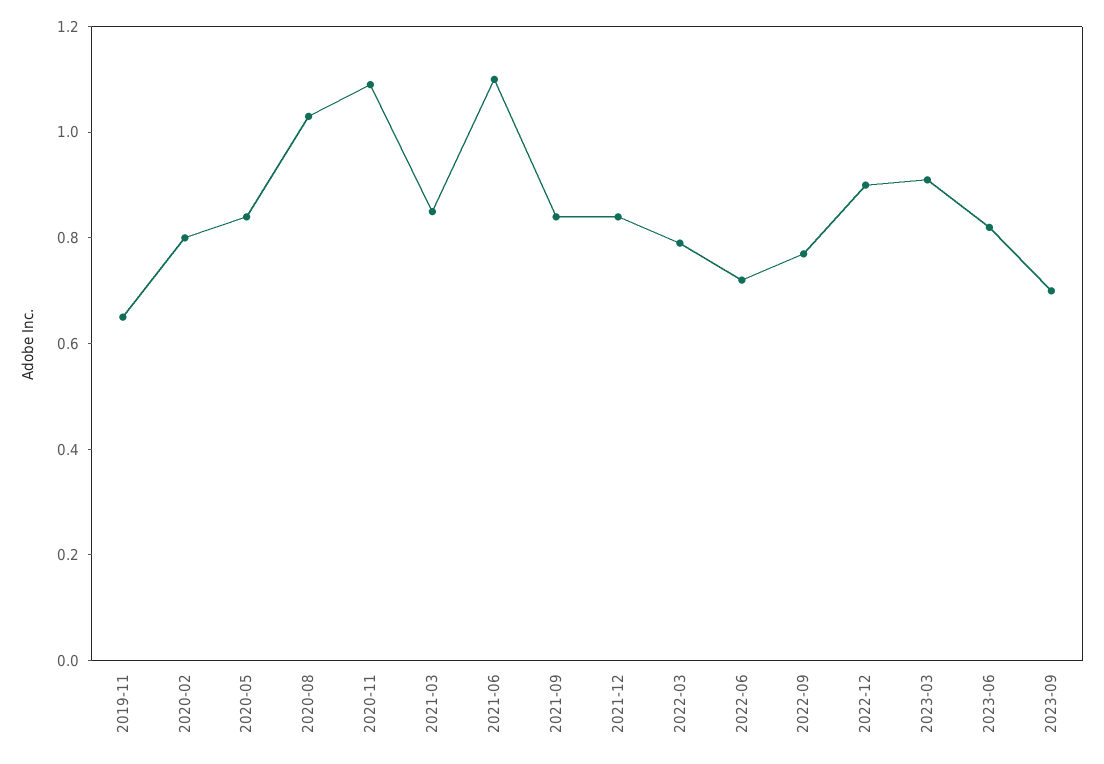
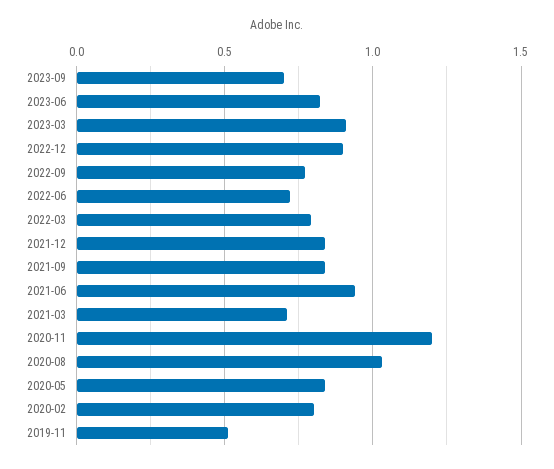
2019-11: 0.65 -> 0.5
2020-11: 1.1 -> 1.2
2021-03: 0.85 -> 0.7
2021-06: 1.1 -> 0.95

